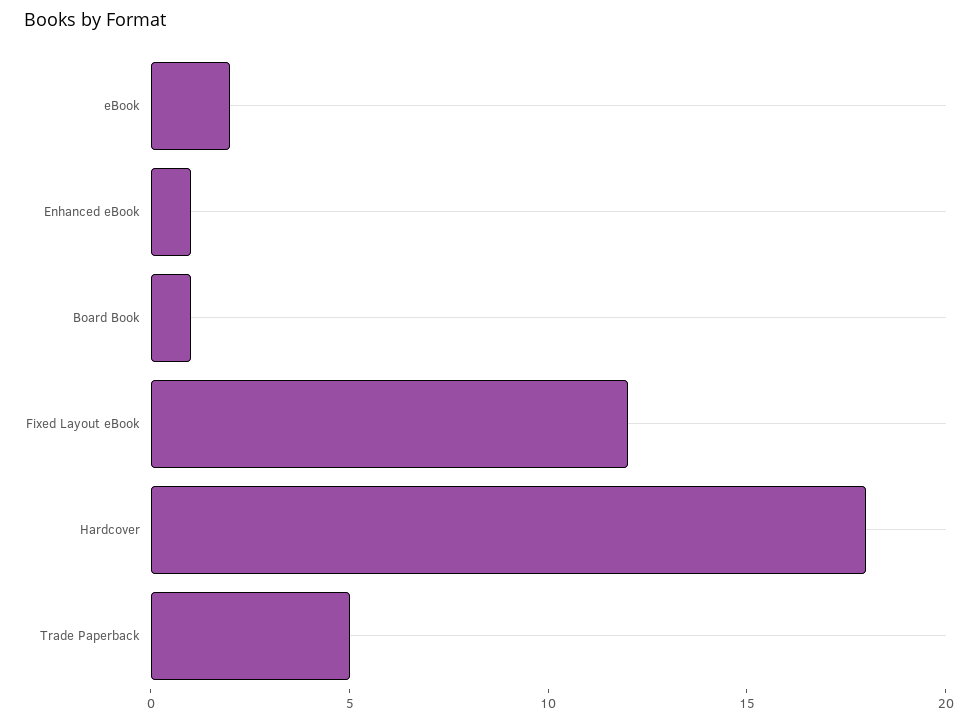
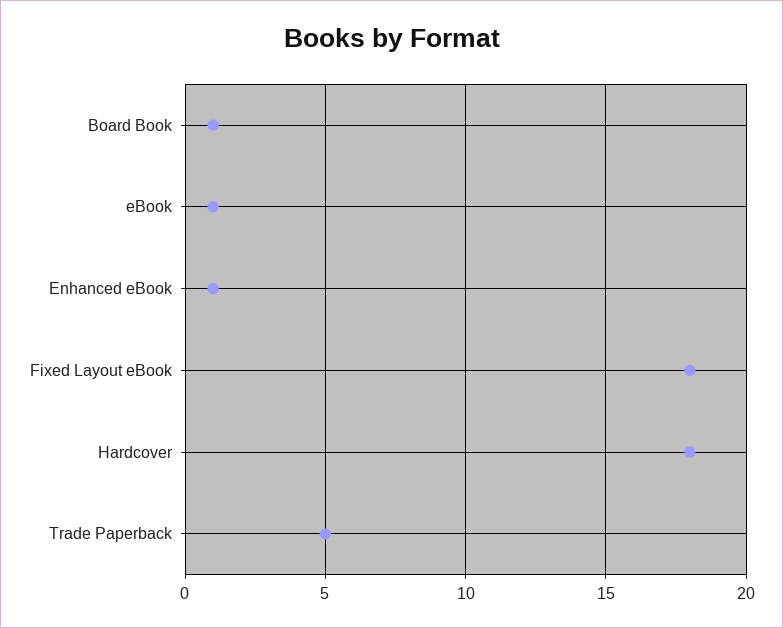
eBook: 2 -> 1
Fixed Layout eBook: 12 -> 18

